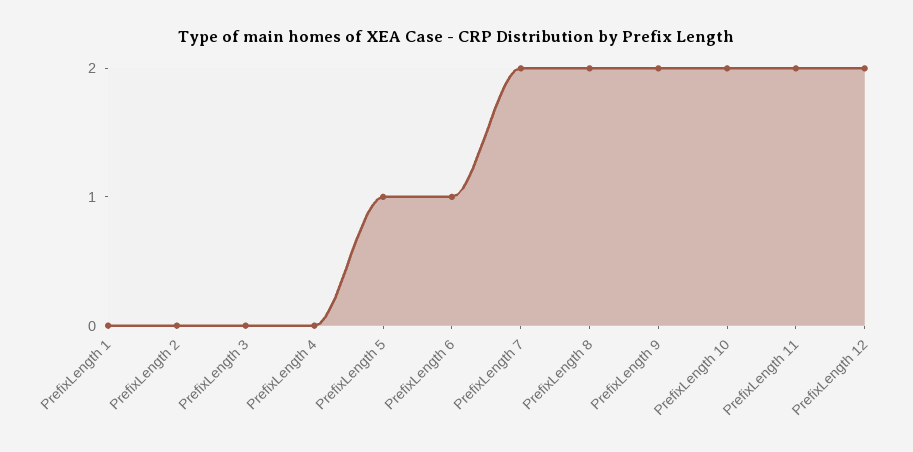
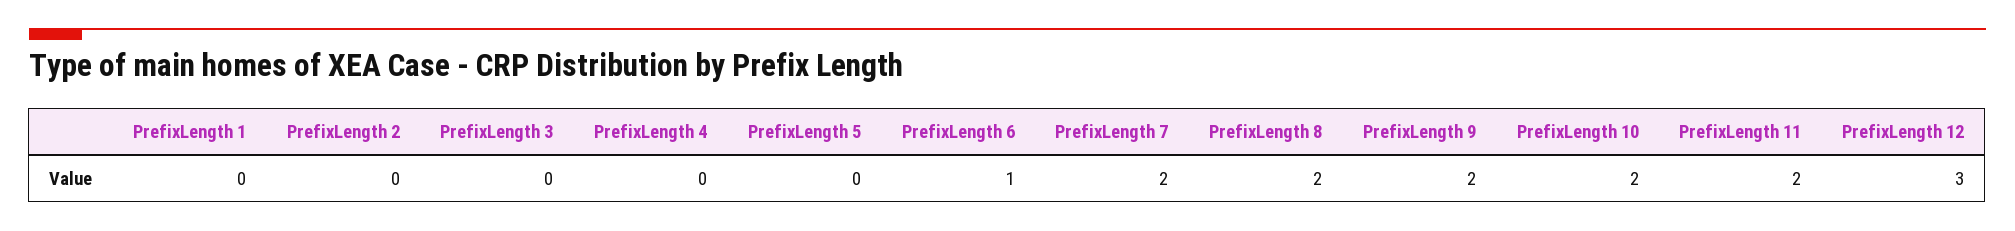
PrefixLength 5: 1 -> 0
PrefixLength 12: 2 -> 3

